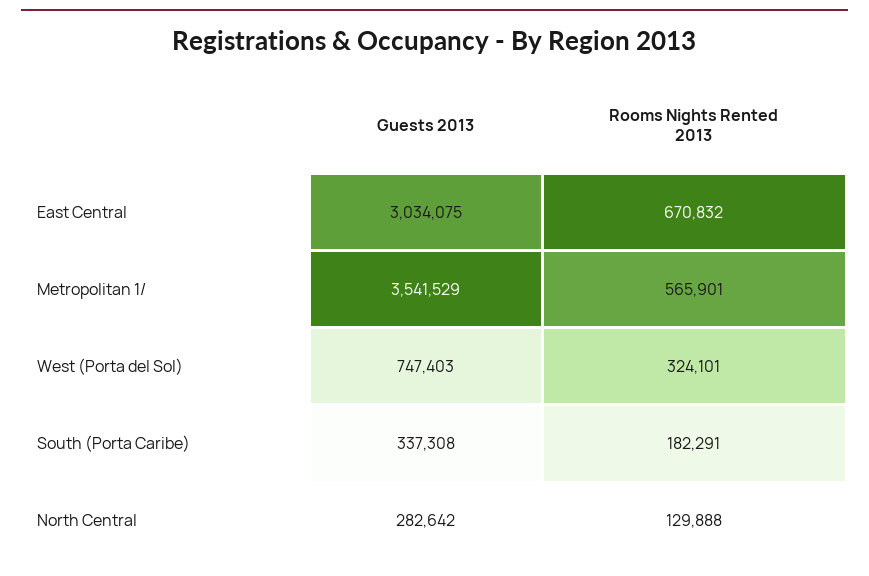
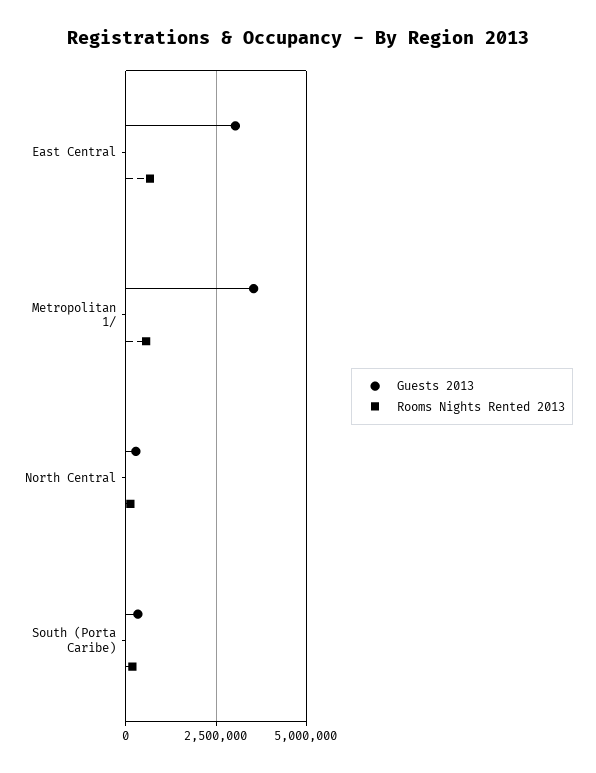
Guests 2013, West (Porta del Sol): 747403 -> none
Rooms Nights Rented 2013, West (Porta del Sol): 324101 -> none

